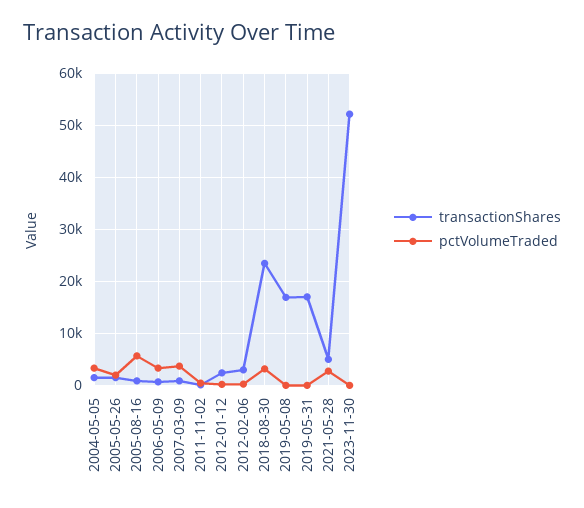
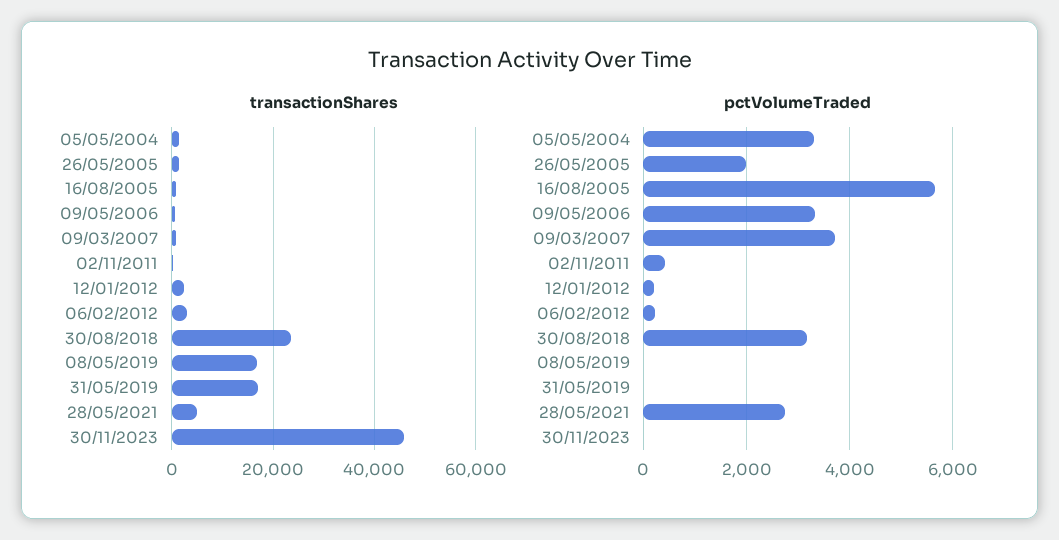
transactionShares, 2023-11-30: 52000 -> 46000

